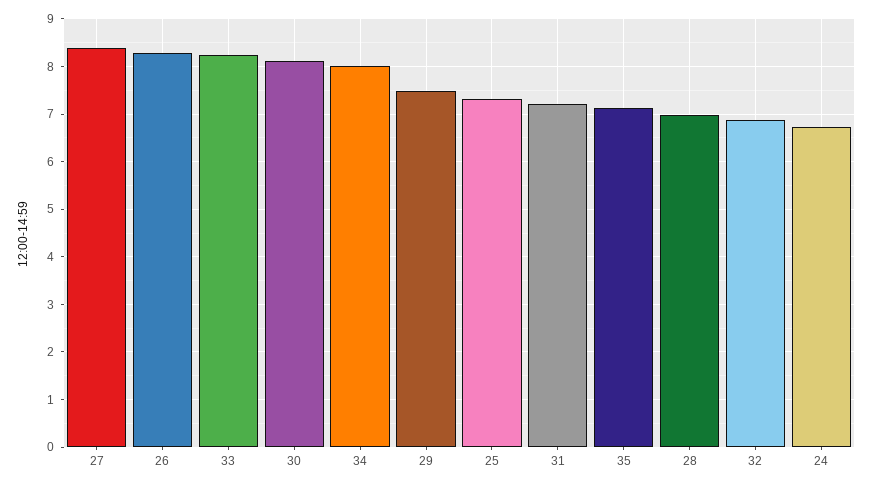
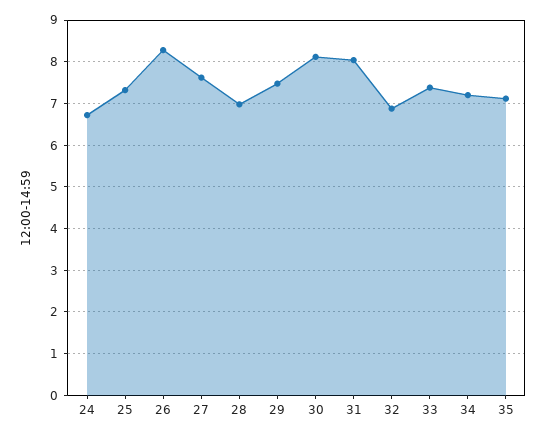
27: 8.4 -> 7.6
33: 8.2 -> 7.4
34: 8 -> 7.2
31: 7.2 -> 8

